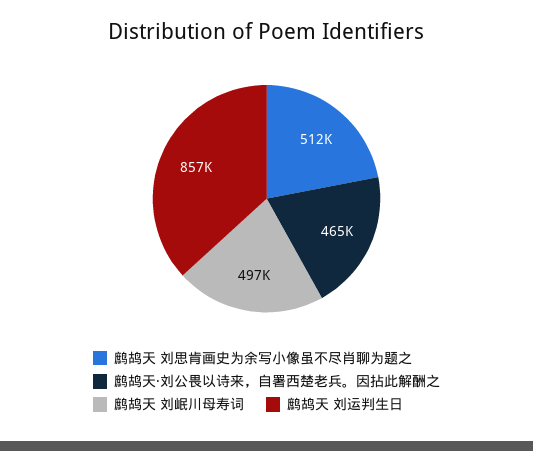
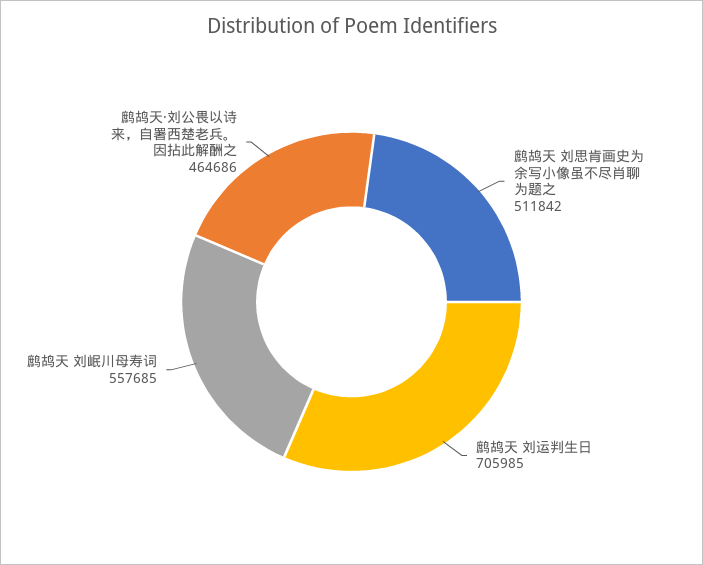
鹧鸪天 刘岷川母寿词: 497000 -> 557685
鹧鸪天 刘运判生日: 857000 -> 705985

